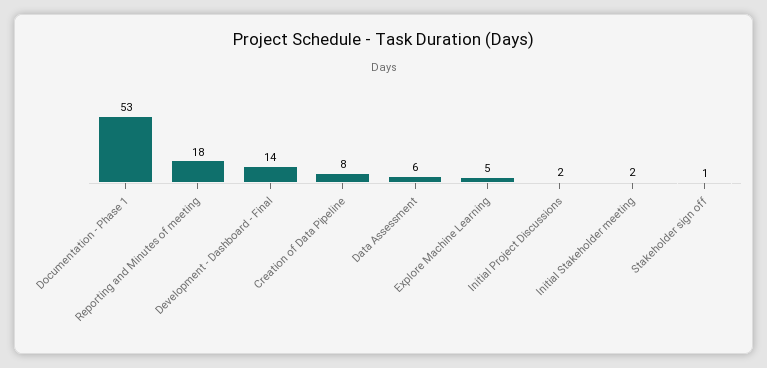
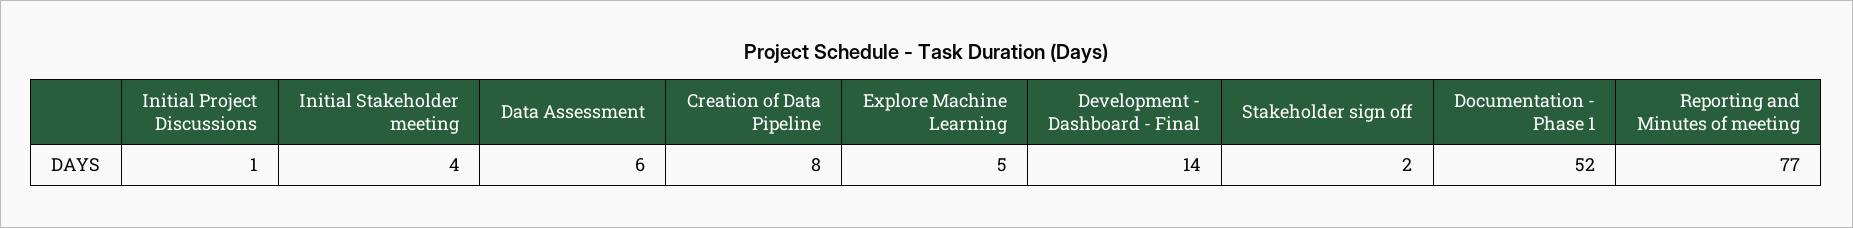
Documentation - Phase 1: 53 -> 52
Reporting and Minutes of meeting: 18 -> 77
Initial Project Discussions: 2 -> 1
Initial Stakeholder meeting: 2 -> 4
Stakeholder sign off: 1 -> 2

